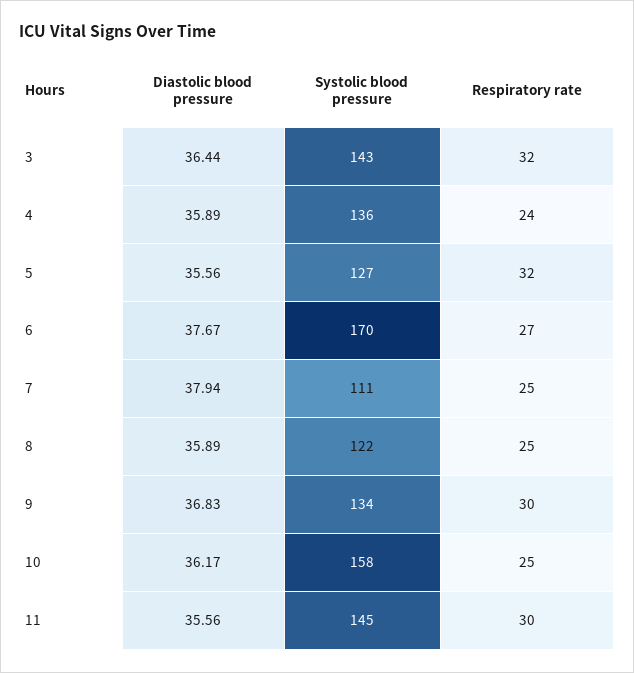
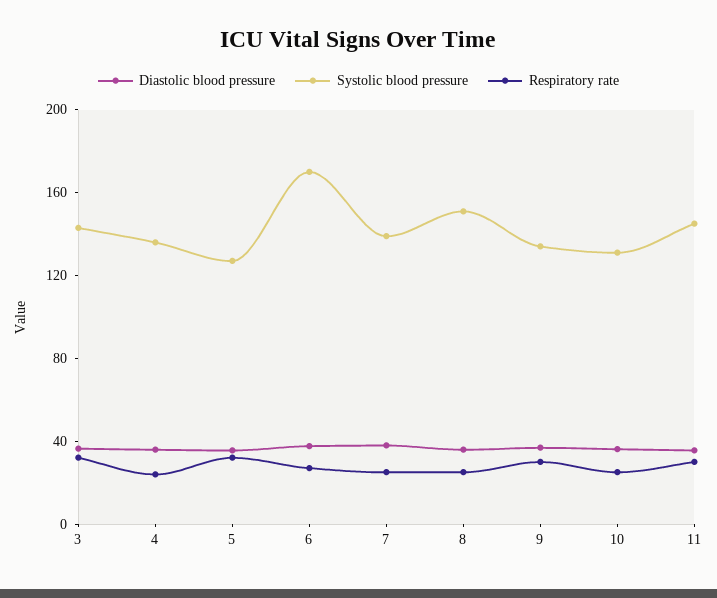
Systolic blood pressure, 7: 111 -> 140
Systolic blood pressure, 8: 122 -> 150
Systolic blood pressure, 10: 158 -> 130

